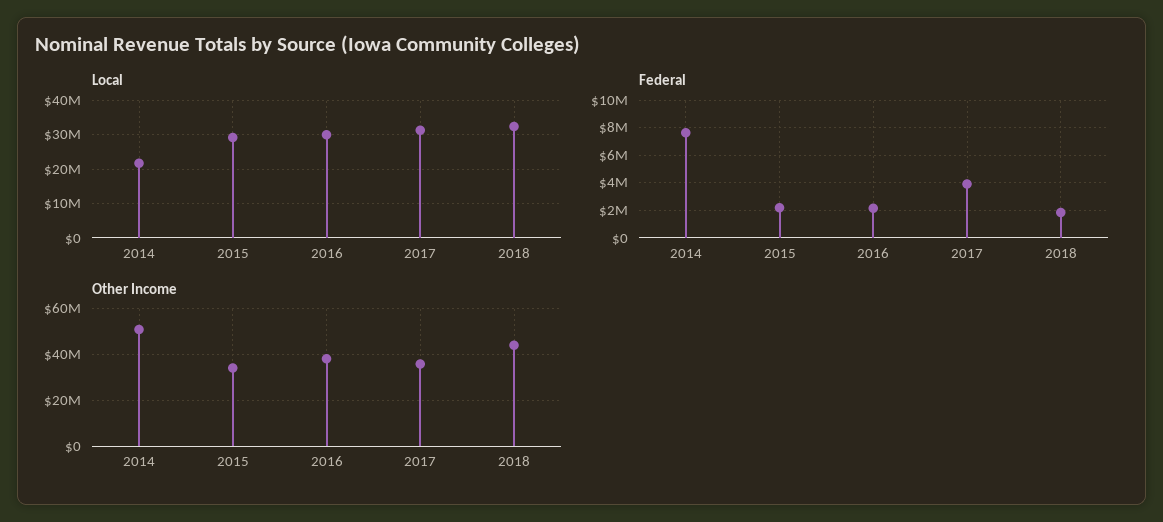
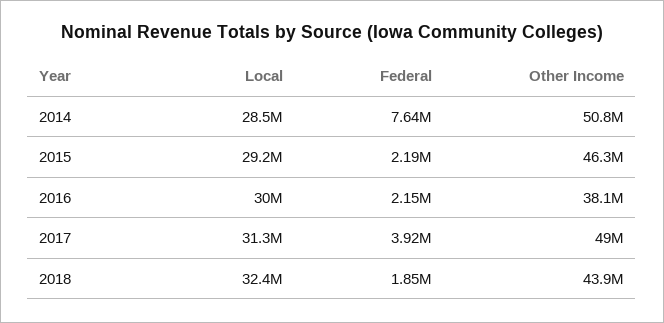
Local, 2014: 22000000 -> 28500000
Other Income, 2015: 35000000 -> 46300000
Other Income, 2017: 35000000 -> 49000000

